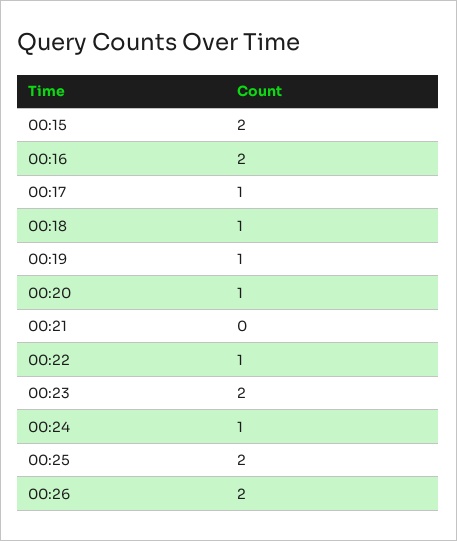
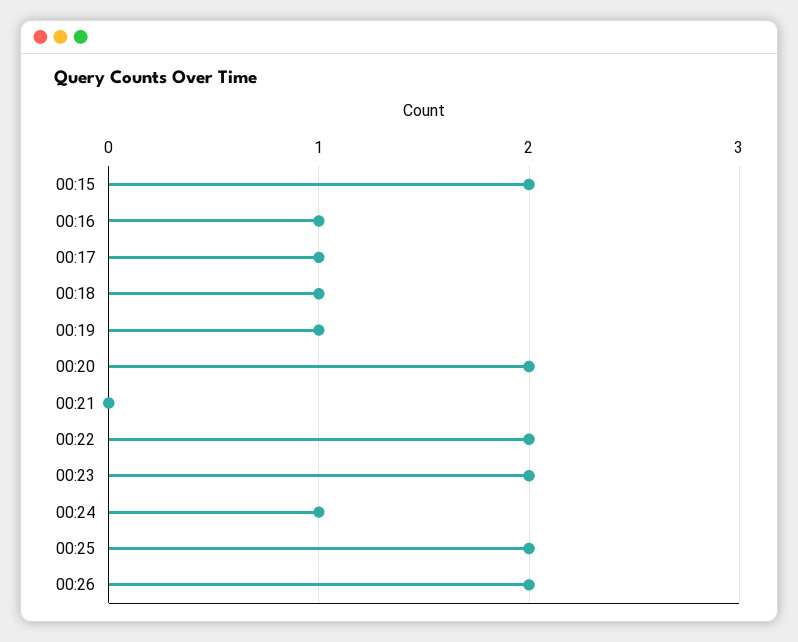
00:16: 2 -> 1
00:20: 1 -> 2
00:22: 1 -> 2

